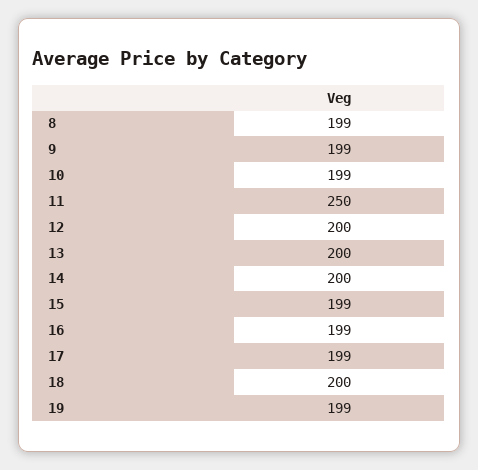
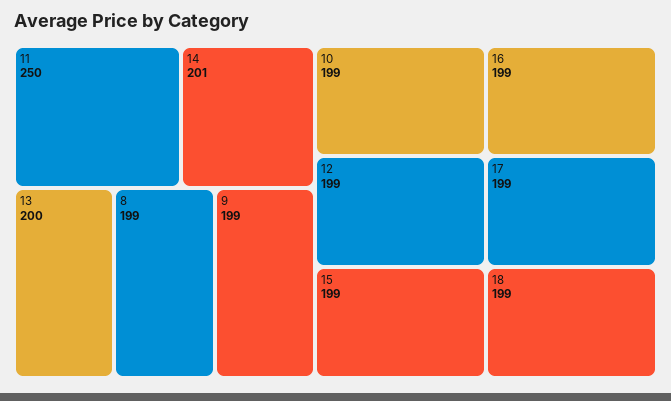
12: 200 -> 199
14: 200 -> 201
18: 200 -> 199
19: 199 -> none

